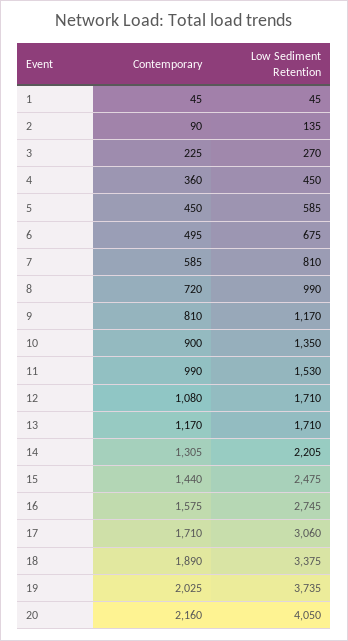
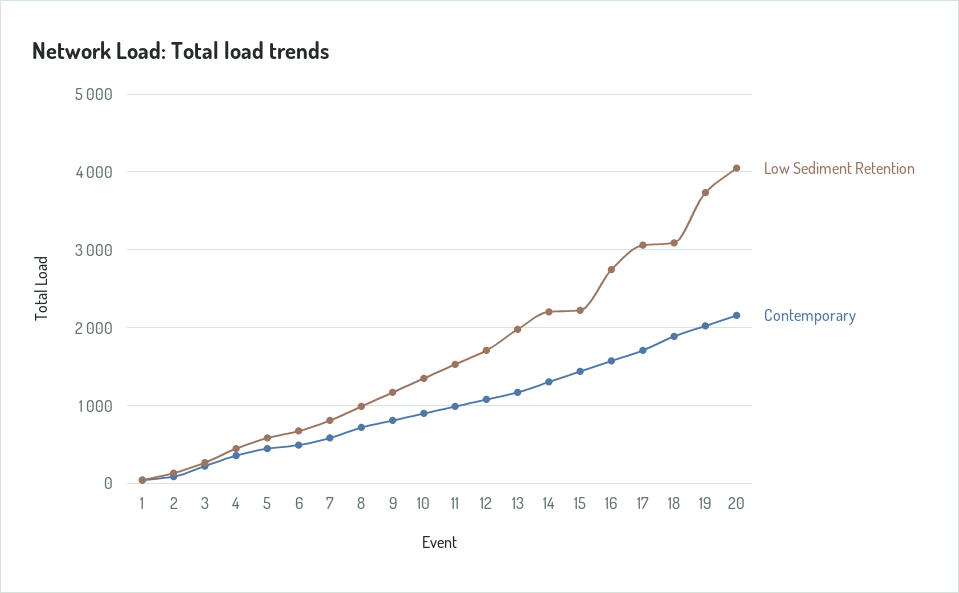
Low Sediment Retention, 13: 1710 -> 2000
Low Sediment Retention, 15: 2475 -> 2200
Low Sediment Retention, 18: 3375 -> 3100

